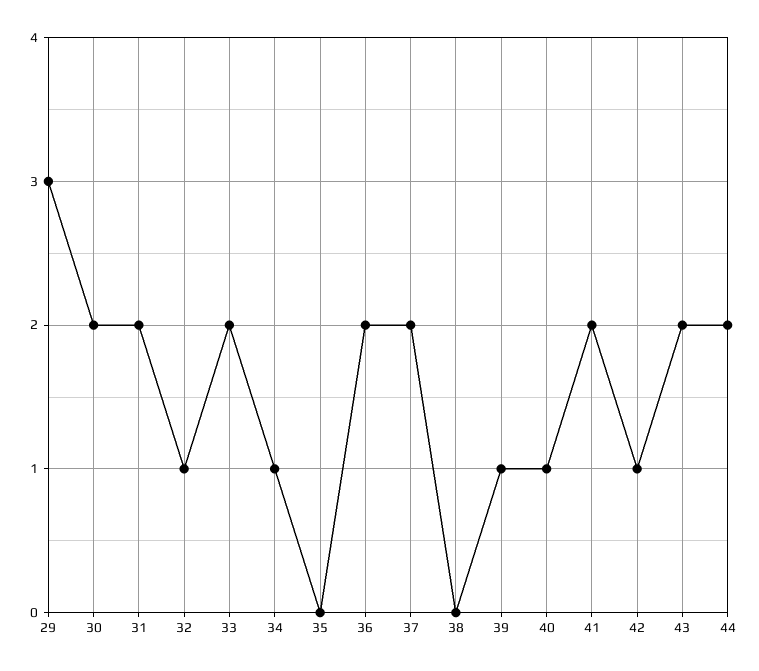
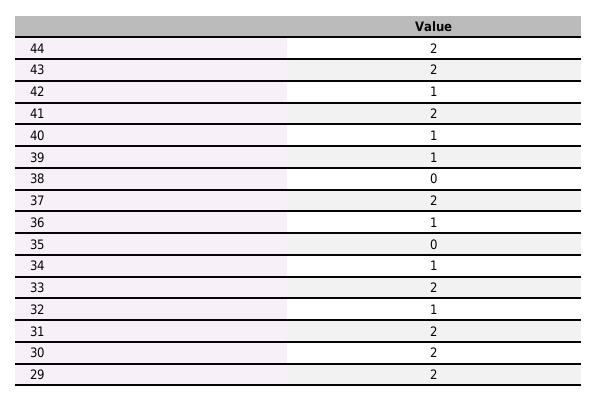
29: 3 -> 2
36: 2 -> 1

